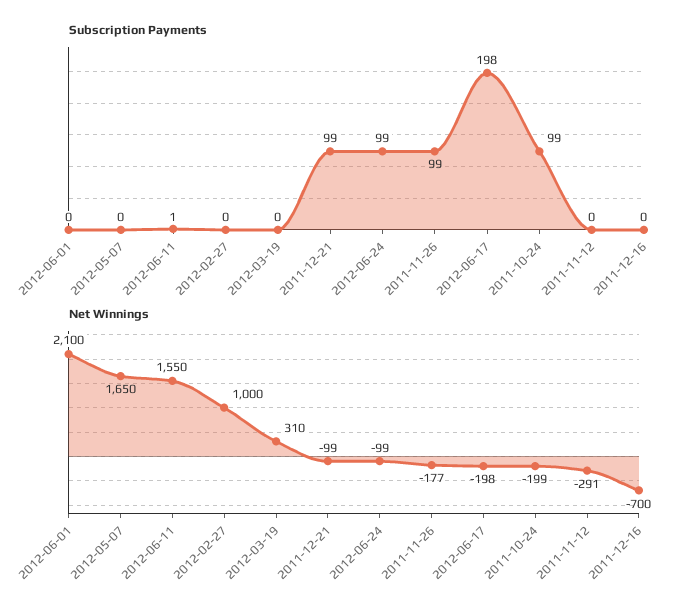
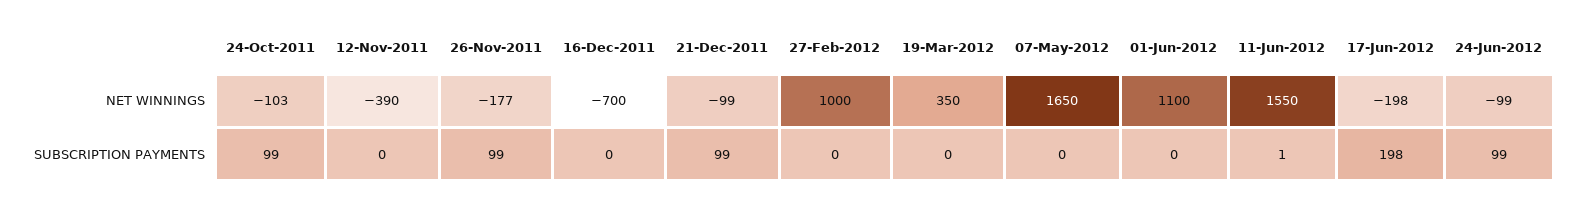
Net Winnings, 2012-06-01: 2100 -> 1100
Net Winnings, 2012-03-19: 310 -> 350
Net Winnings, 2011-10-24: -199 -> -103
Net Winnings, 2011-11-12: -291 -> -390

